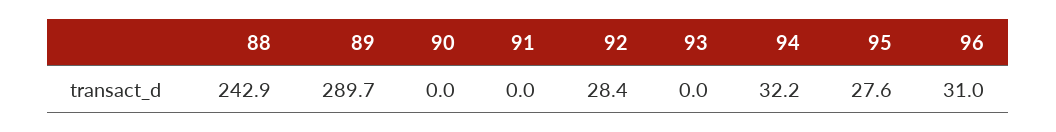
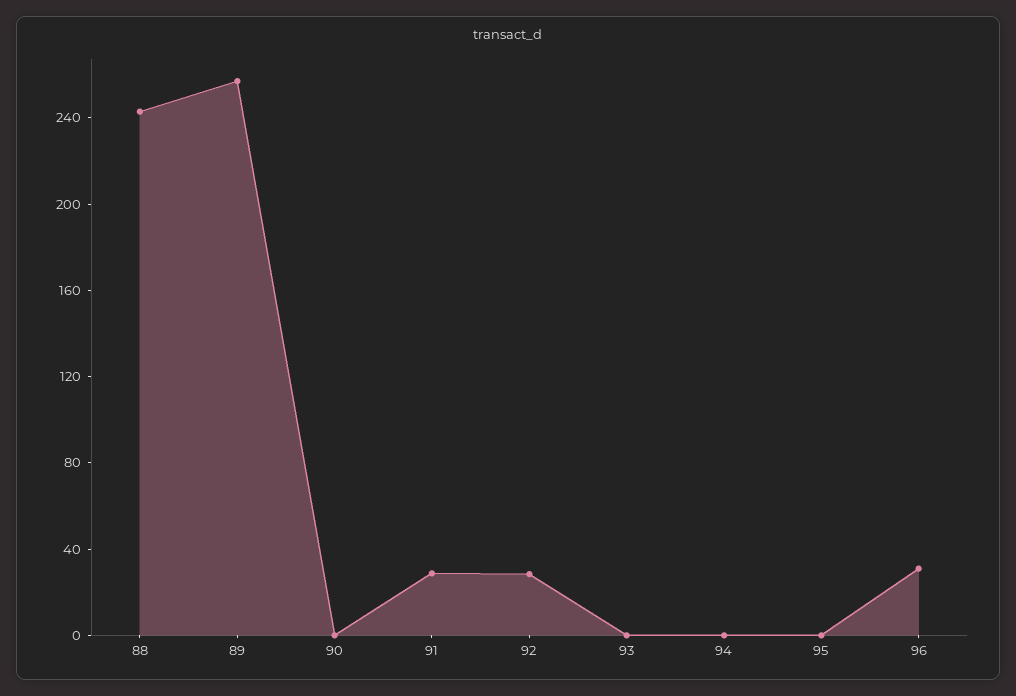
89: 289.7 -> 260
91: 0 -> 30
94: 32.2 -> 0
95: 27.6 -> 0

